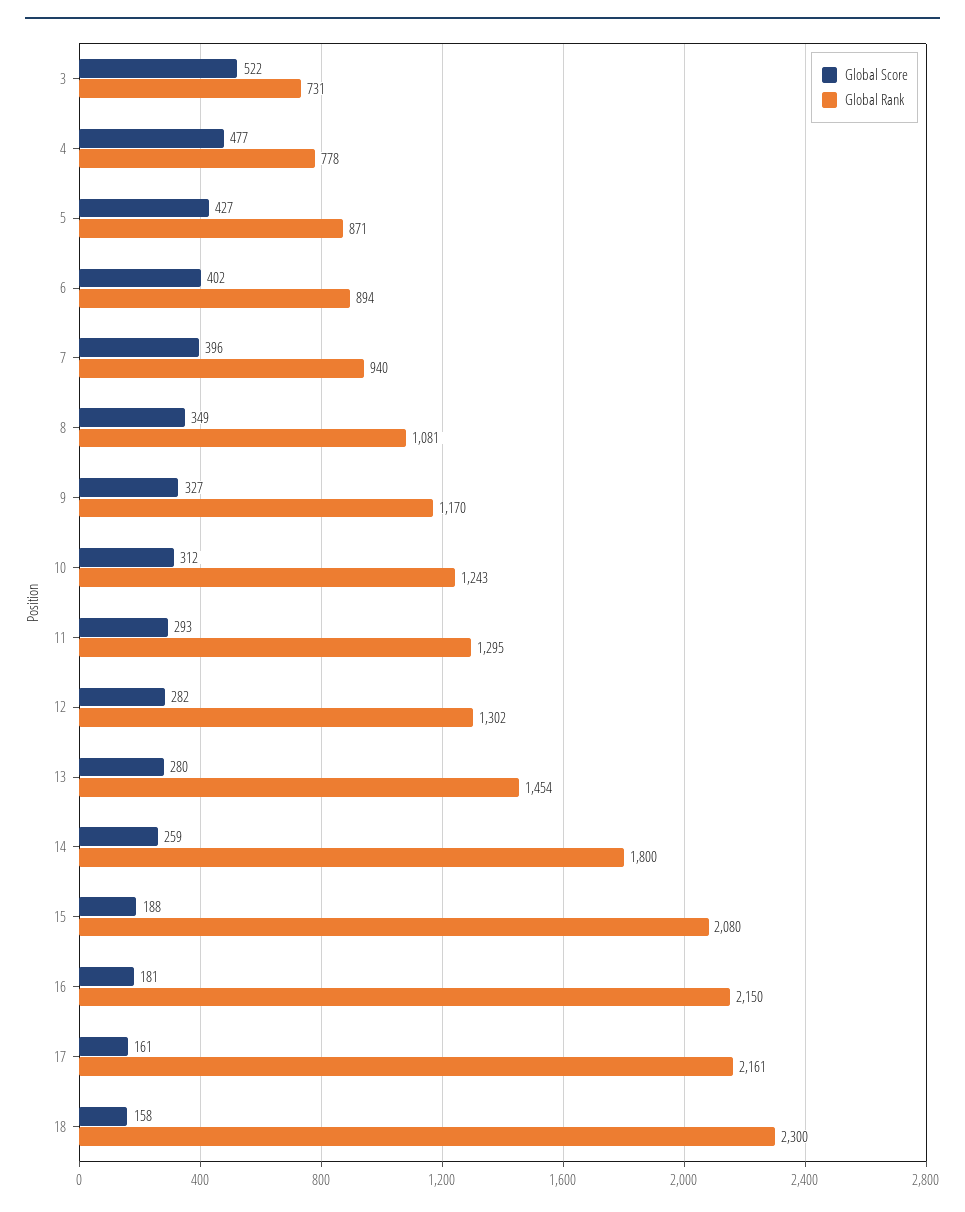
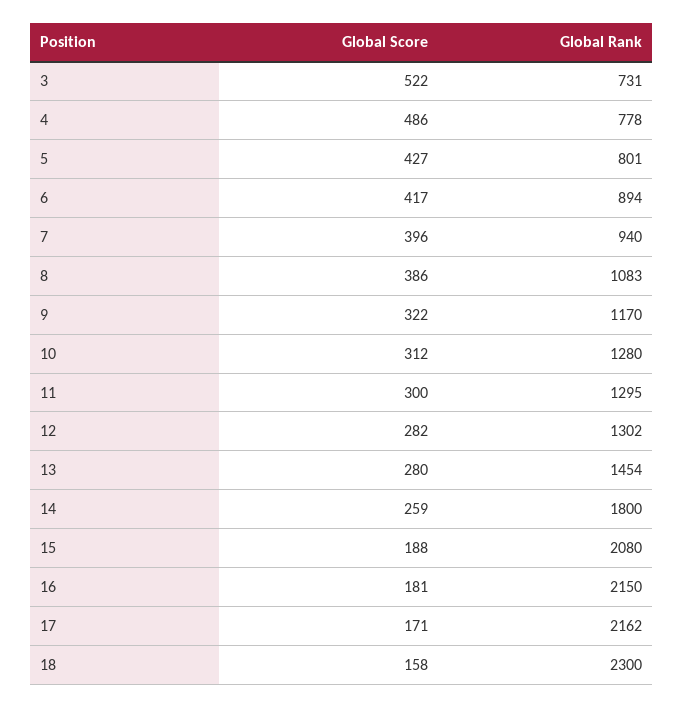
Global Score, 4: 477 -> 486
Global Rank, 5: 871 -> 801
Global Score, 6: 402 -> 417
Global Score, 8: 349 -> 386
Global Rank, 8: 1081 -> 1083
Global Score, 9: 327 -> 322
Global Rank, 10: 1243 -> 1280
Global Score, 11: 293 -> 300
Global Score, 17: 161 -> 171
Global Rank, 17: 2161 -> 2162

